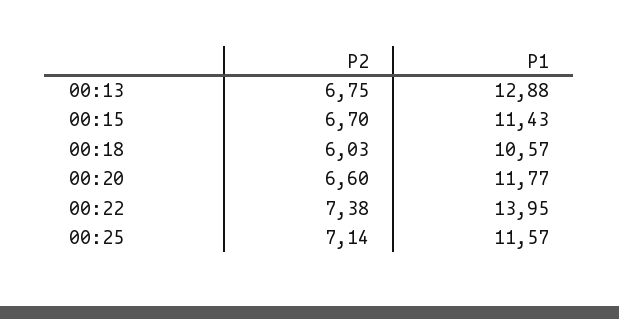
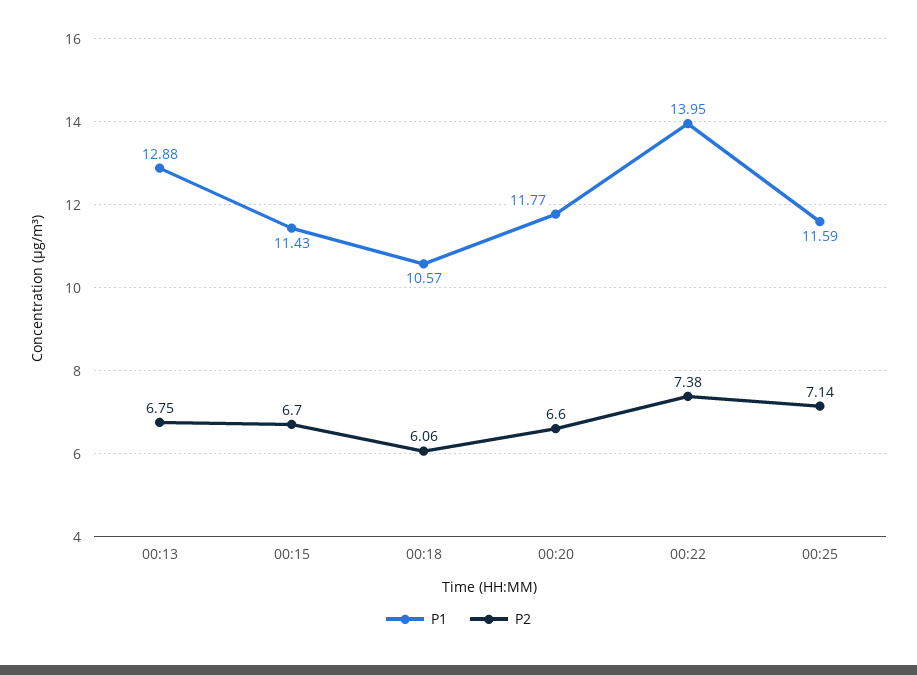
P2, 00:18: 6.03 -> 6.06
P1, 00:25: 11.57 -> 11.59

